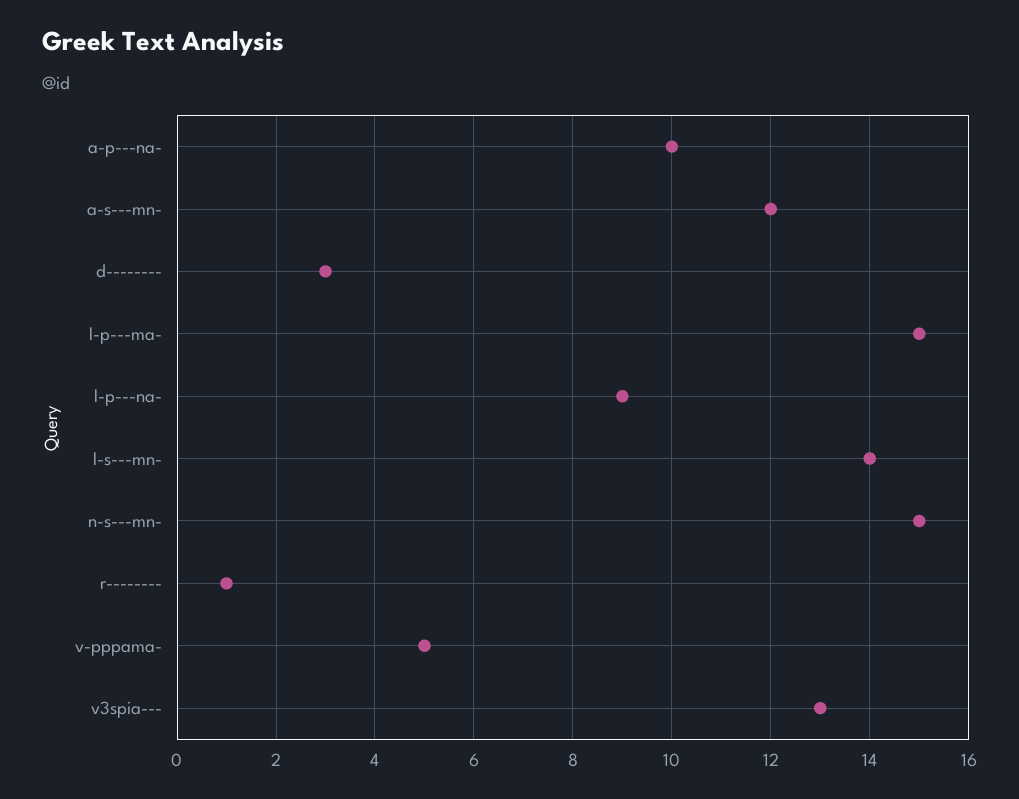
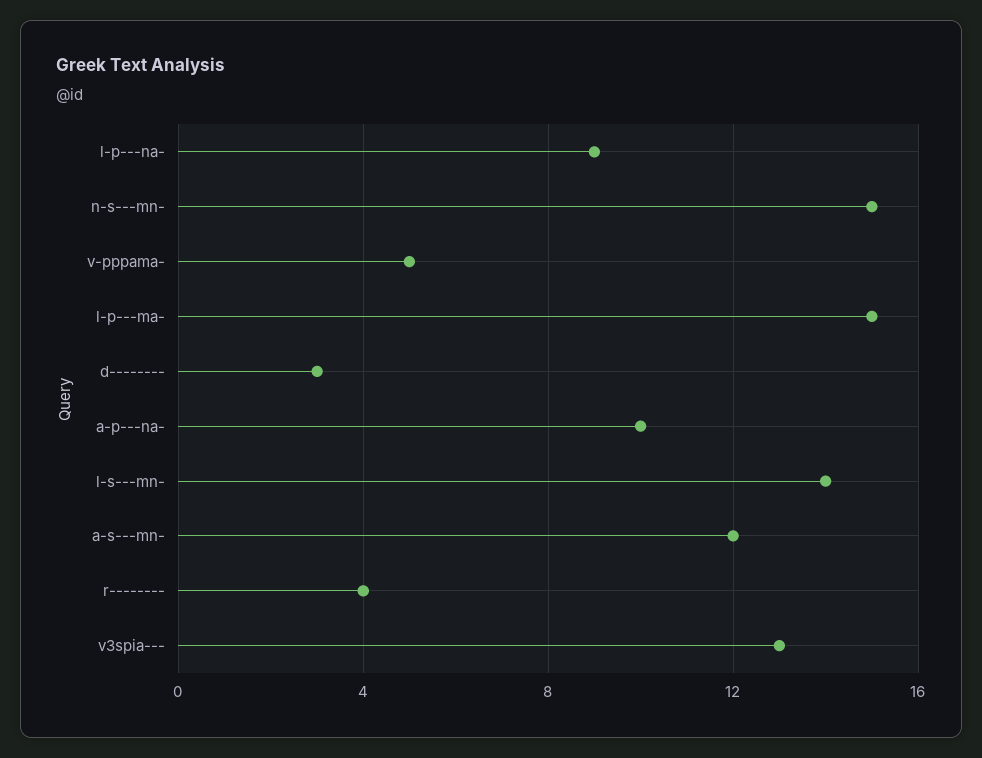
r--------: 1 -> 4

